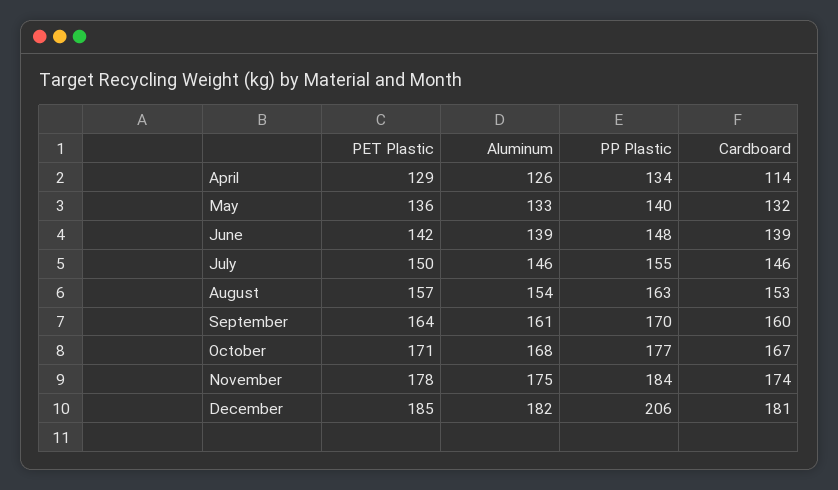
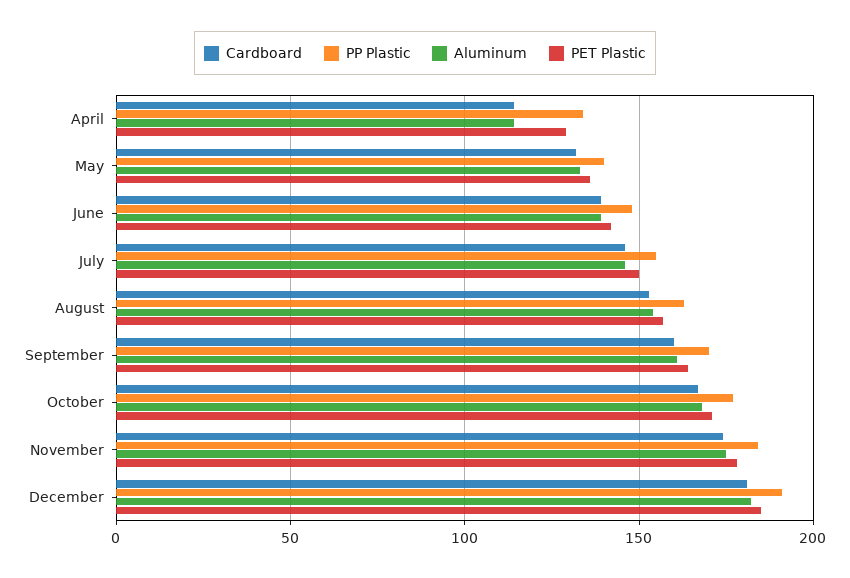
Aluminum, April: 126 -> 115
PP Plastic, December: 206 -> 190

